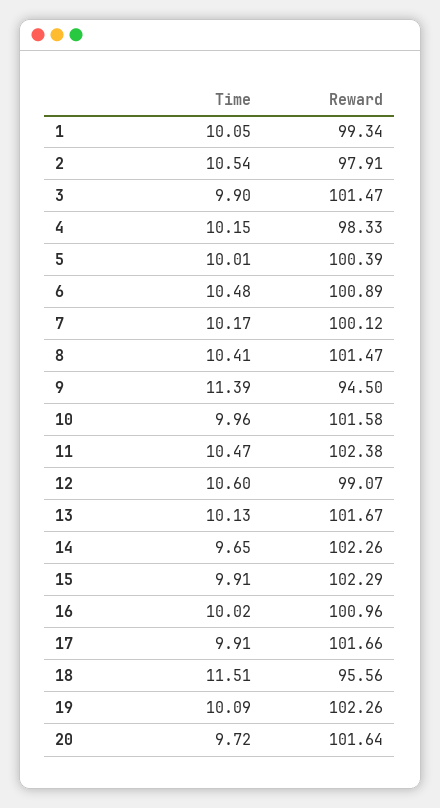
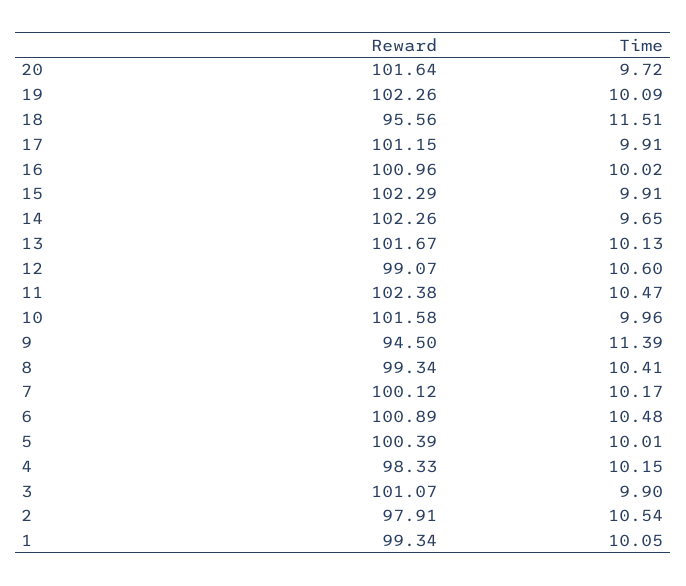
Reward, 3: 101.47 -> 101.07
Reward, 8: 101.47 -> 99.34
Reward, 17: 101.66 -> 101.15

